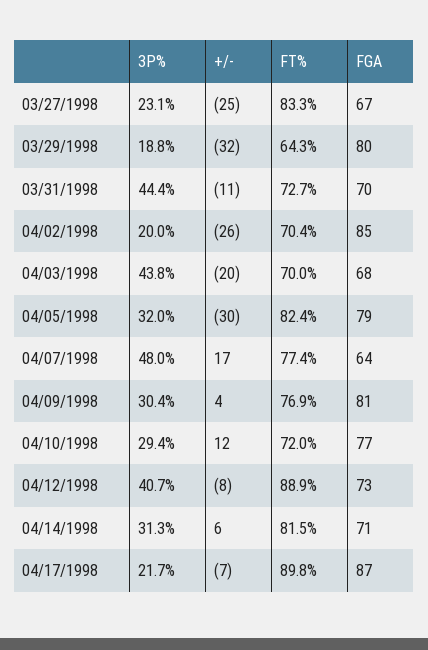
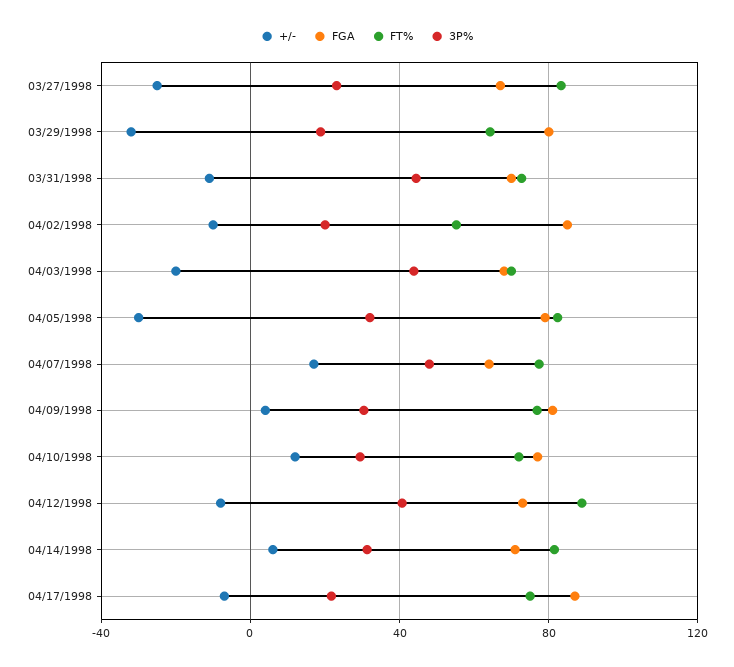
+/-, 04/02/1998: -26 -> -10
FT%, 04/02/1998: 70.4 -> 55
FT%, 04/17/1998: 89.8 -> 75

